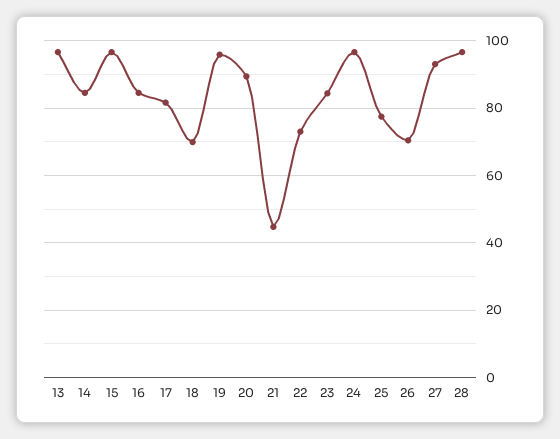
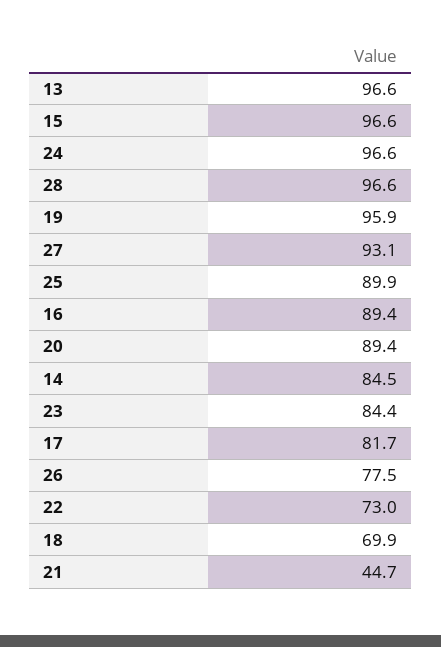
16: 84 -> 89.4
25: 78 -> 89.9
26: 70 -> 77.5

